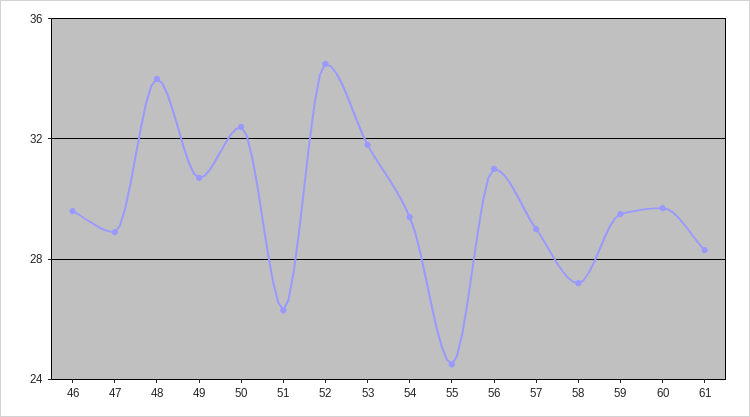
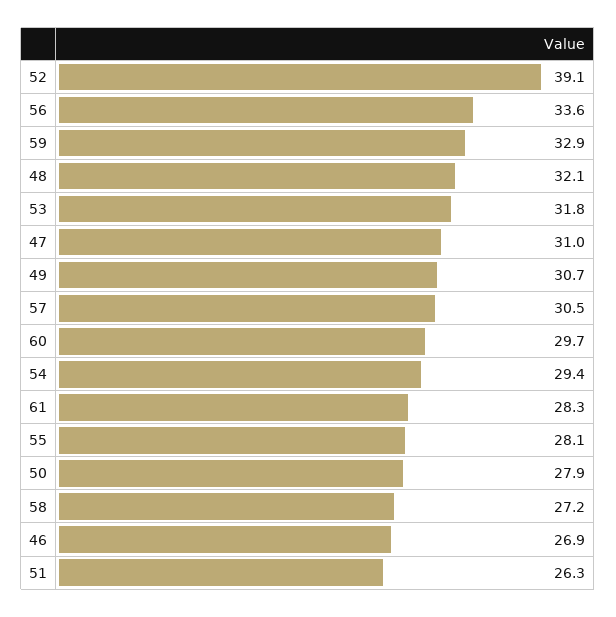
46: 29.5 -> 26.9
47: 29 -> 31
48: 34 -> 32.1
50: 32.5 -> 27.9
52: 34.5 -> 39.1
55: 24.5 -> 28.1
56: 31 -> 33.6
57: 29 -> 30.5
59: 29.5 -> 32.9

